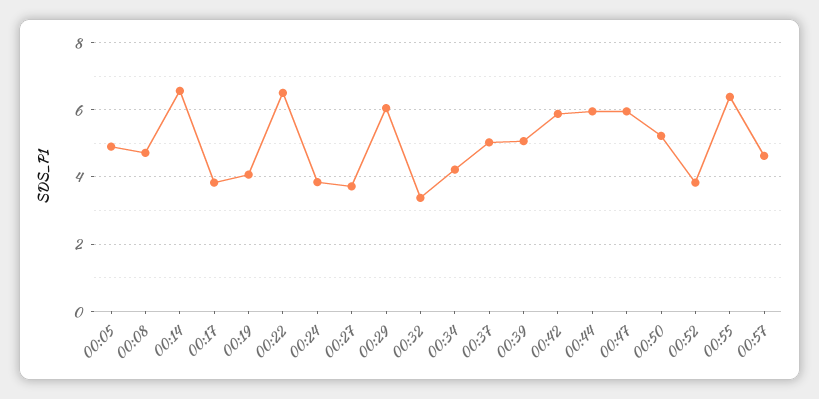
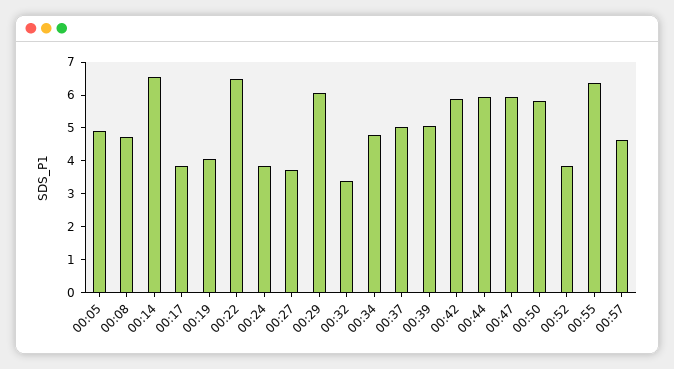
00:34: 4.2 -> 4.75
00:50: 5.2 -> 5.75

